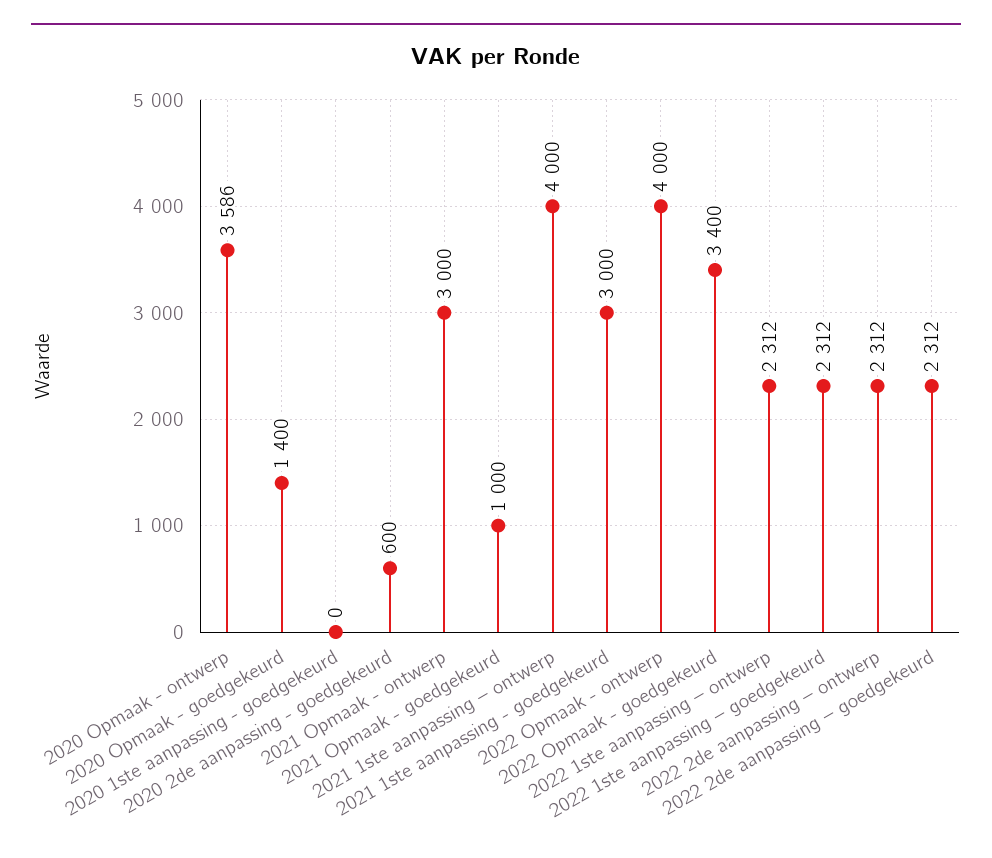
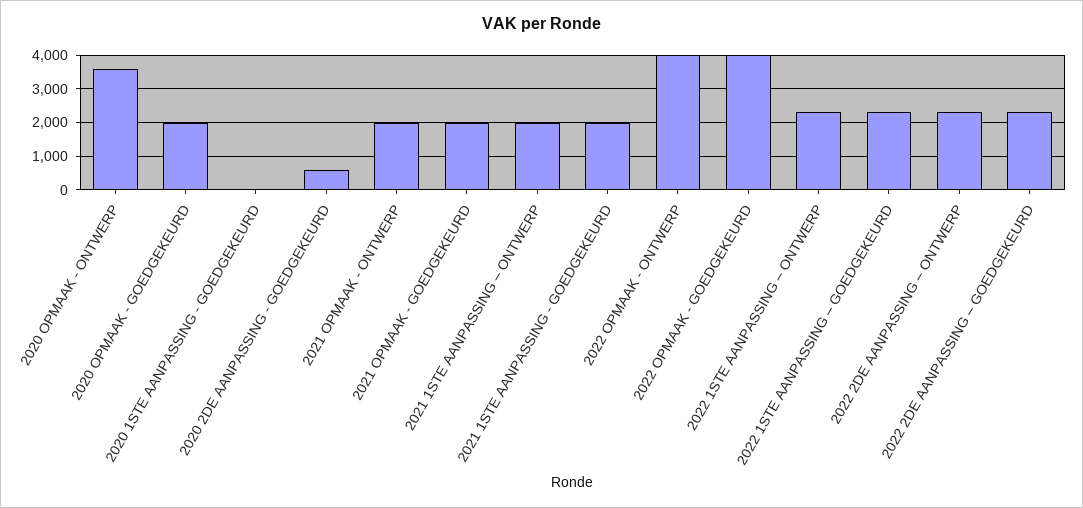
2020 Opmaak - goedgekeurd: 1400 -> 2000
2021 Opmaak - ontwerp: 3000 -> 2000
2021 Opmaak - goedgekeurd: 1000 -> 2000
2021 1ste aanpassing – ontwerp: 4000 -> 2000
2021 1ste aanpassing - goedgekeurd: 3000 -> 2000
2022 Opmaak - goedgekeurd: 3400 -> 4000

